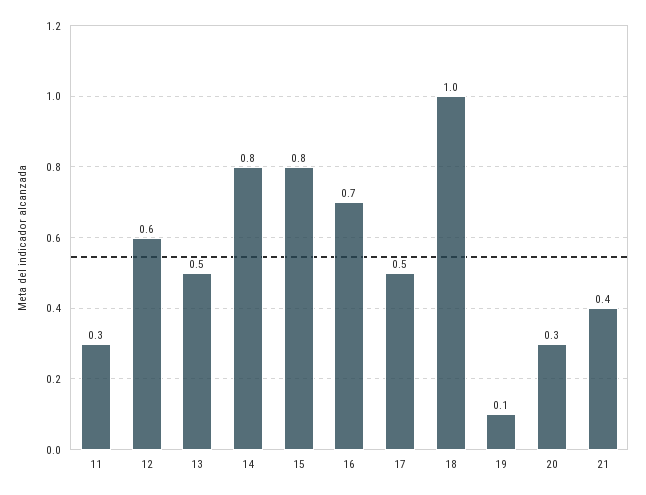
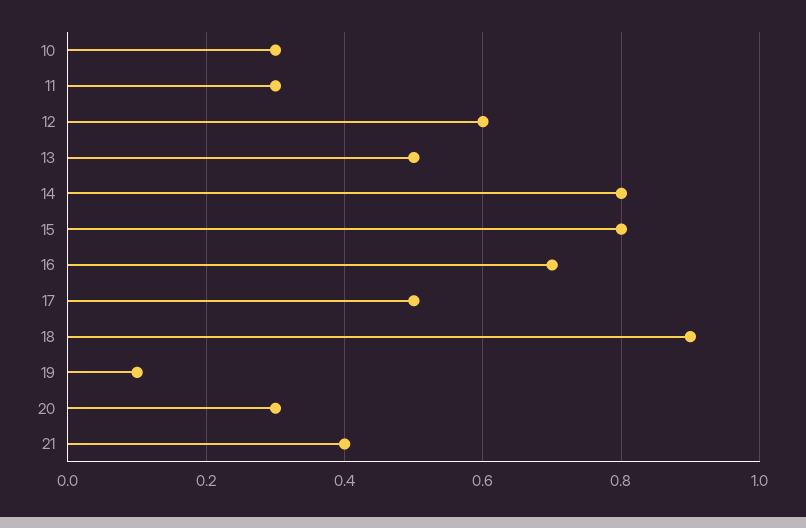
18: 1 -> 0.9
10: none -> 0.3

